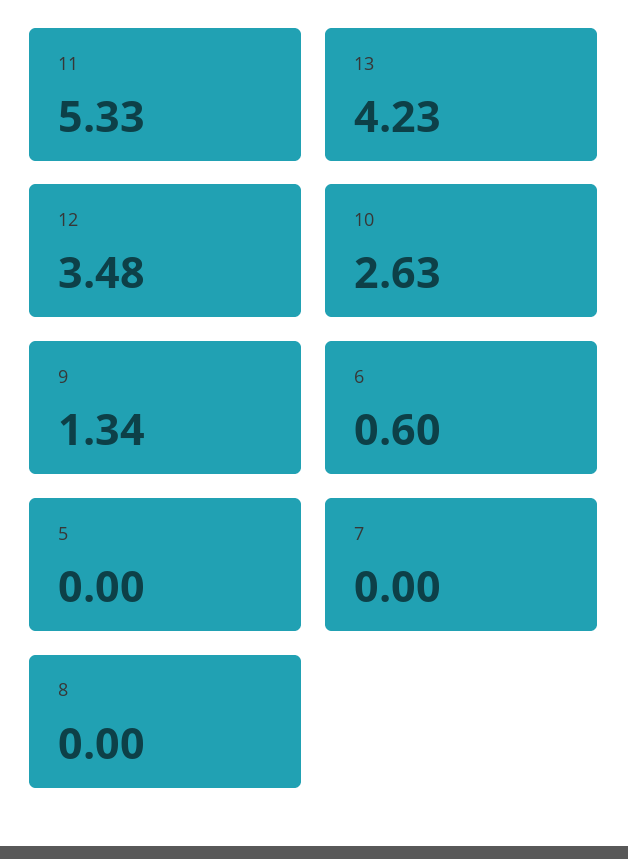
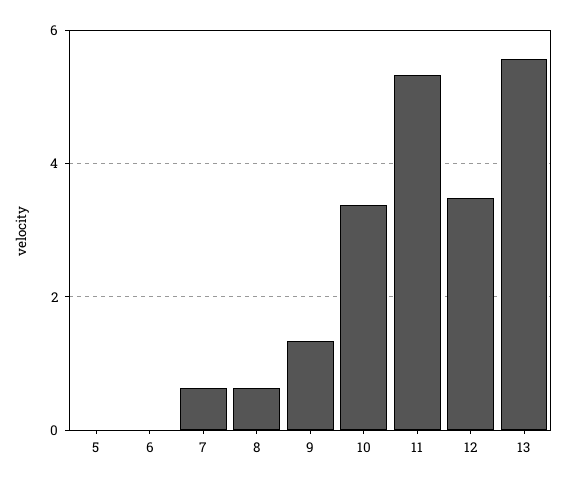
13: 4.23 -> 5.6
10: 2.63 -> 3.4
6: 0.6 -> 0
7: 0 -> 0.6
8: 0 -> 0.6

